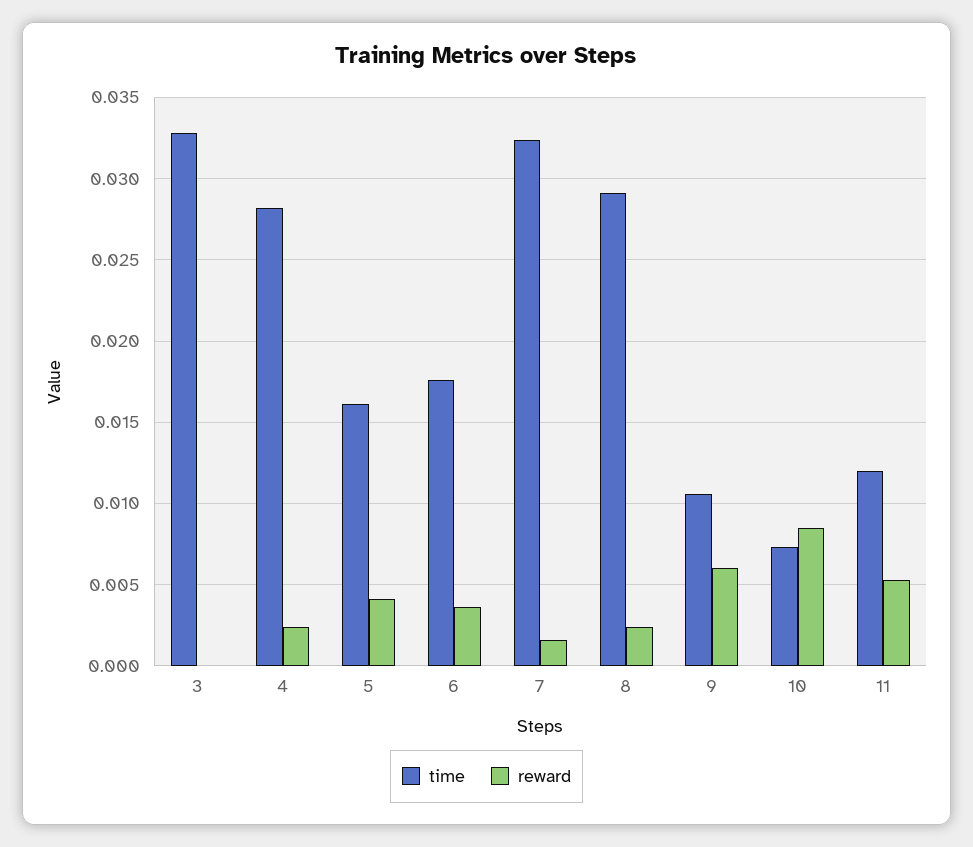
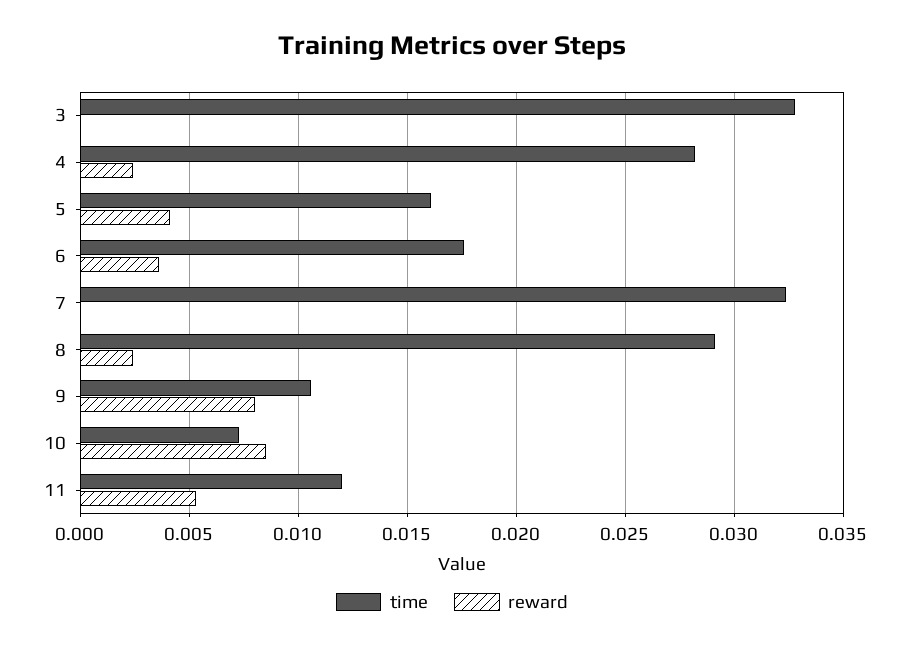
reward, 7: 0.0015 -> 0
reward, 9: 0.006 -> 0.008

